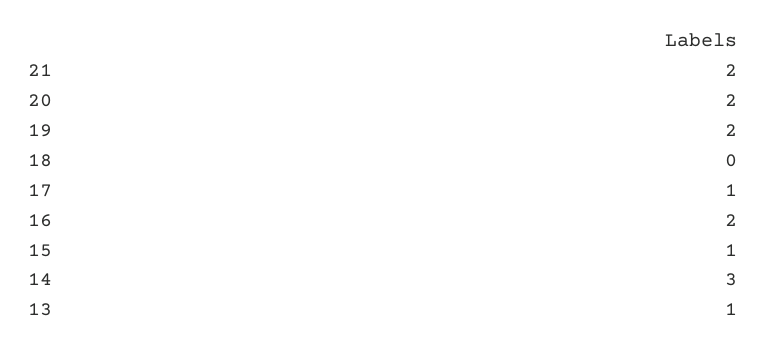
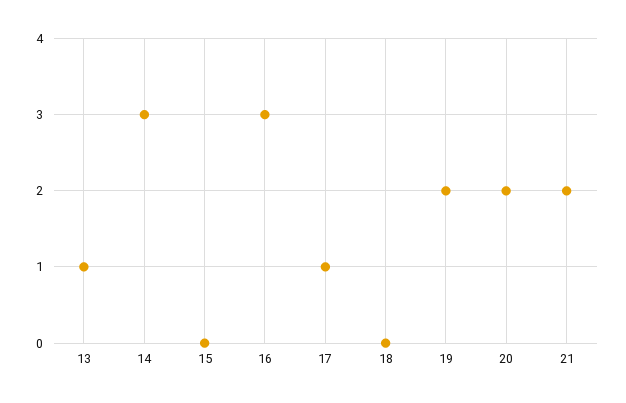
16: 2 -> 3
15: 1 -> 0

